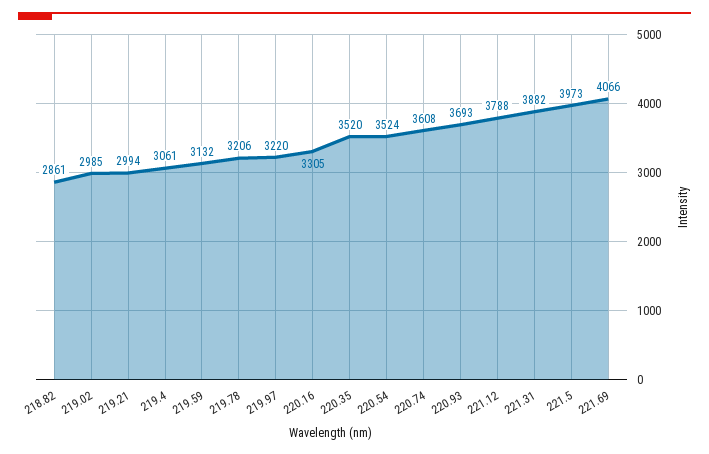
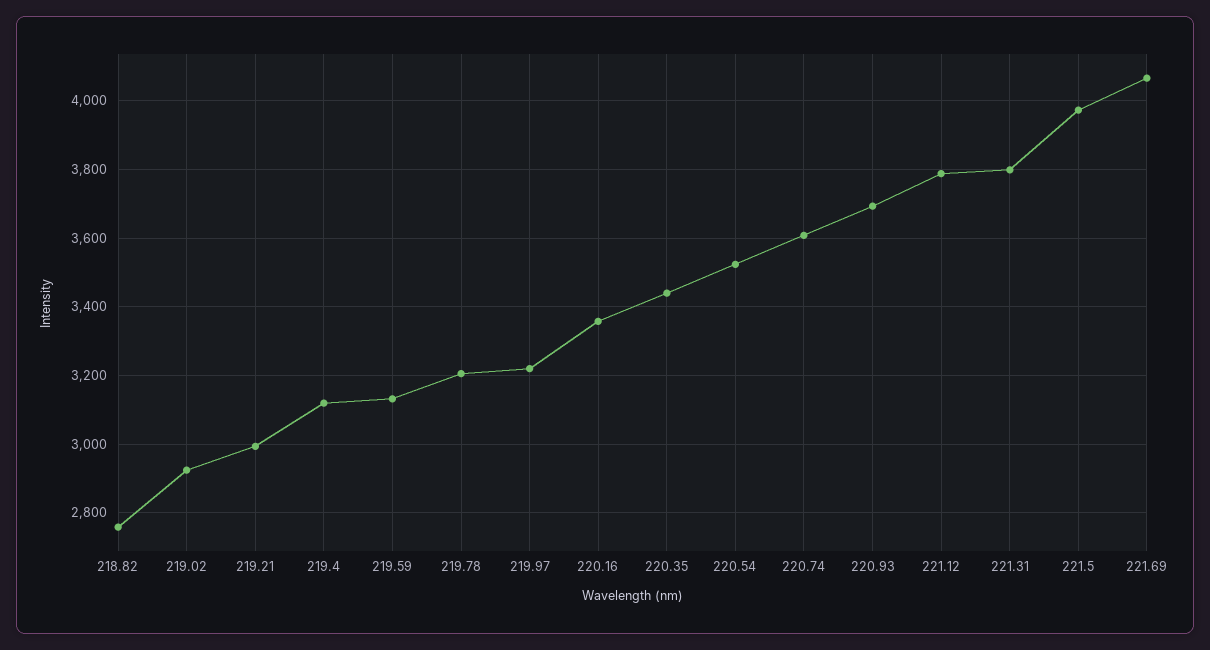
218.82: 2861 -> 2760
219.02: 2985 -> 2920
219.4: 3061 -> 3120
220.16: 3305 -> 3360
220.35: 3520 -> 3440
221.31: 3882 -> 3800

